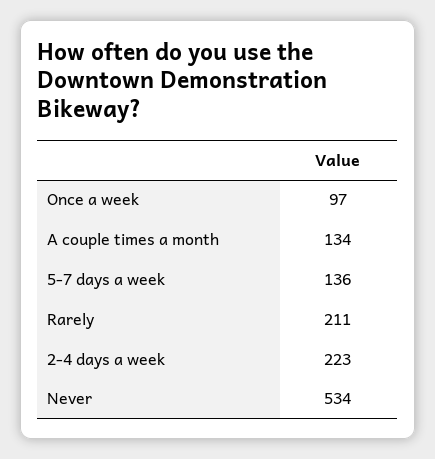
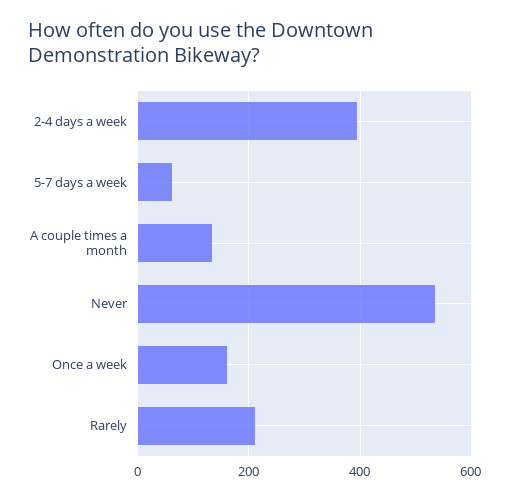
Once a week: 97 -> 160
5-7 days a week: 136 -> 60
2-4 days a week: 223 -> 400

